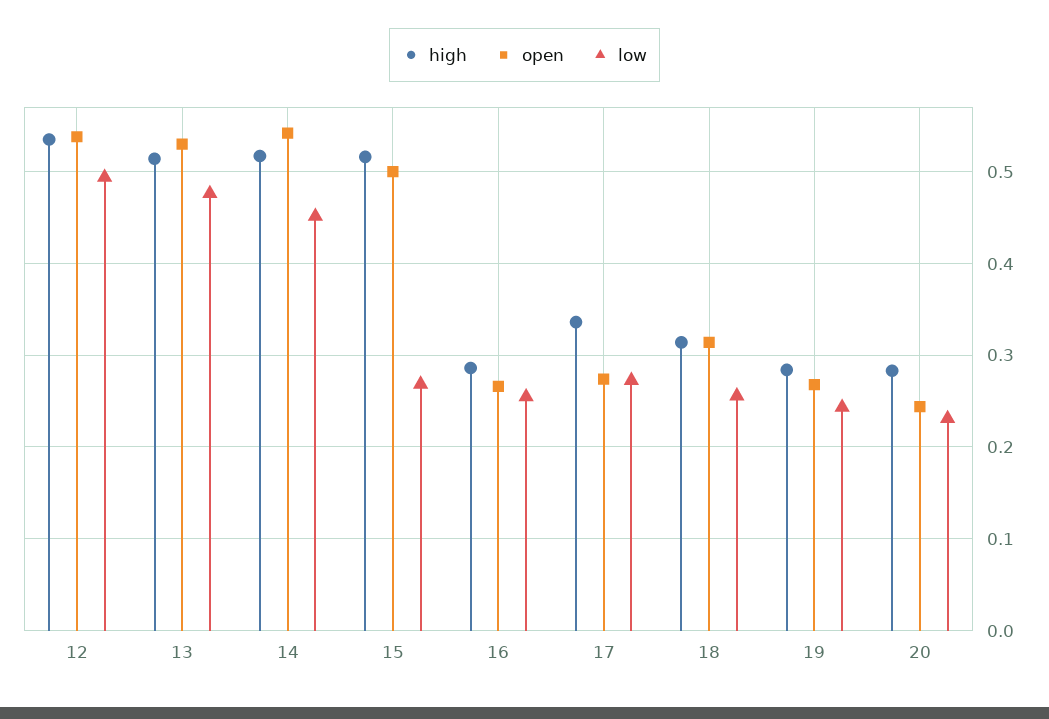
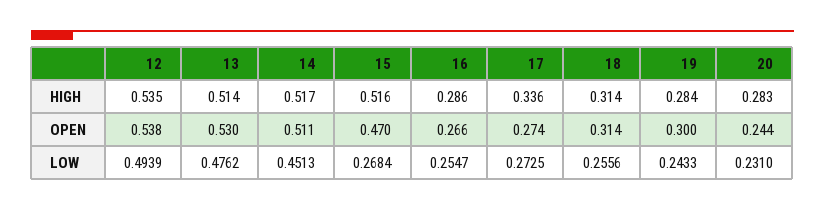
open, 14: 0.54 -> 0.511
open, 15: 0.5 -> 0.47
open, 19: 0.27 -> 0.3

